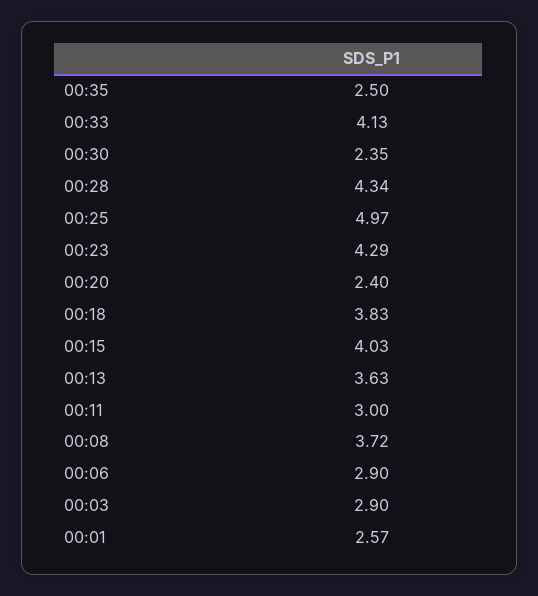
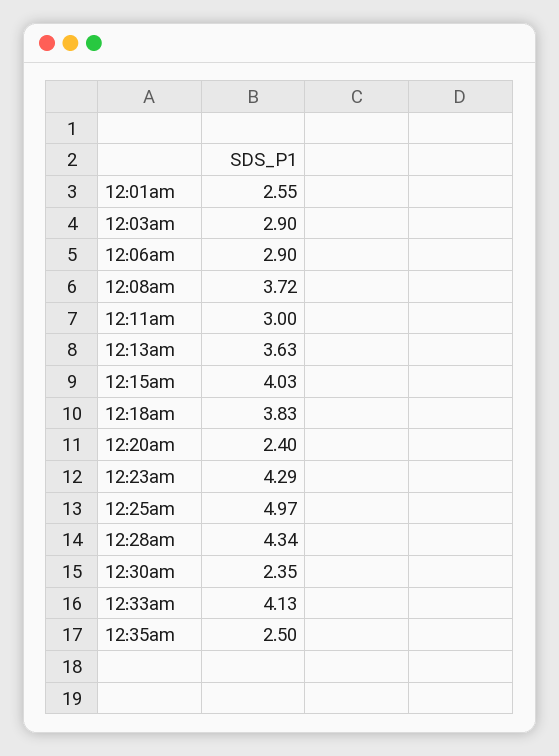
00:01: 2.57 -> 2.55

